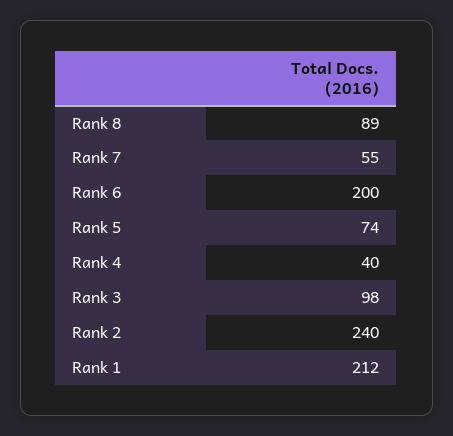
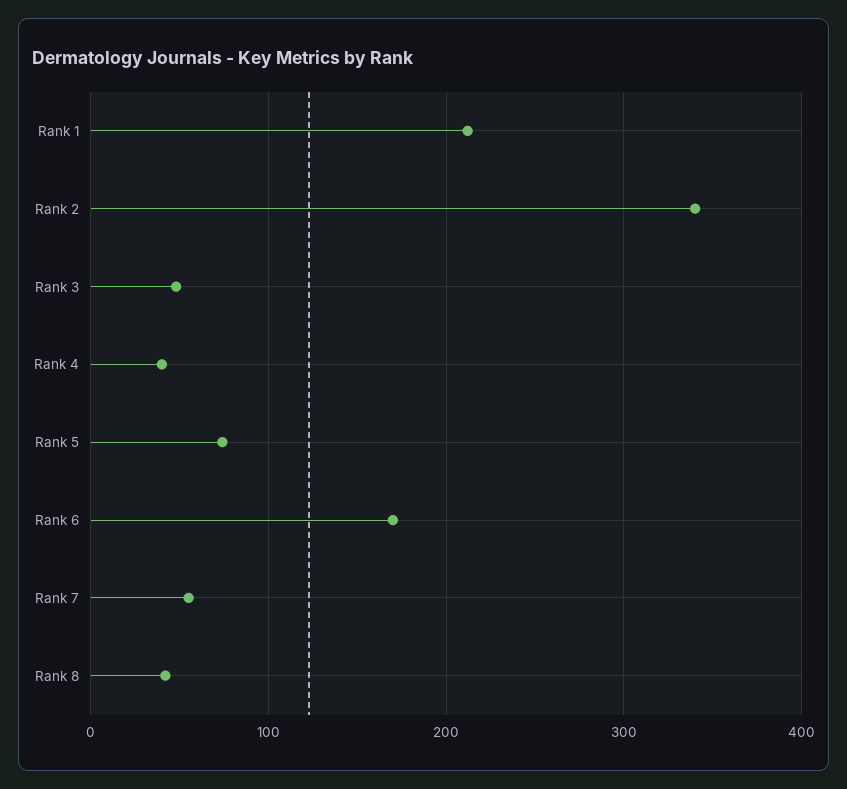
Rank 8: 89 -> 40
Rank 6: 200 -> 170
Rank 3: 98 -> 50
Rank 2: 240 -> 340

